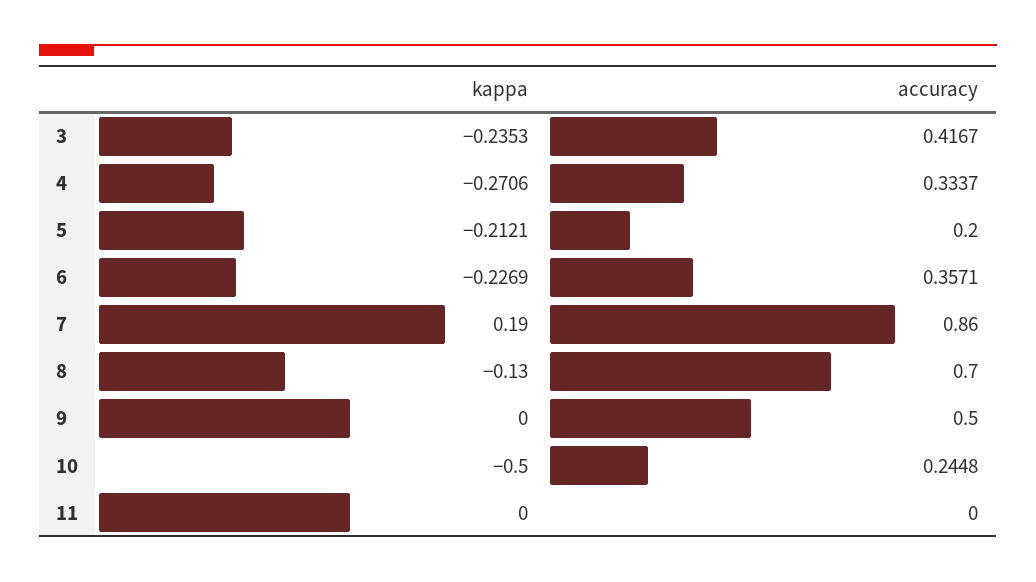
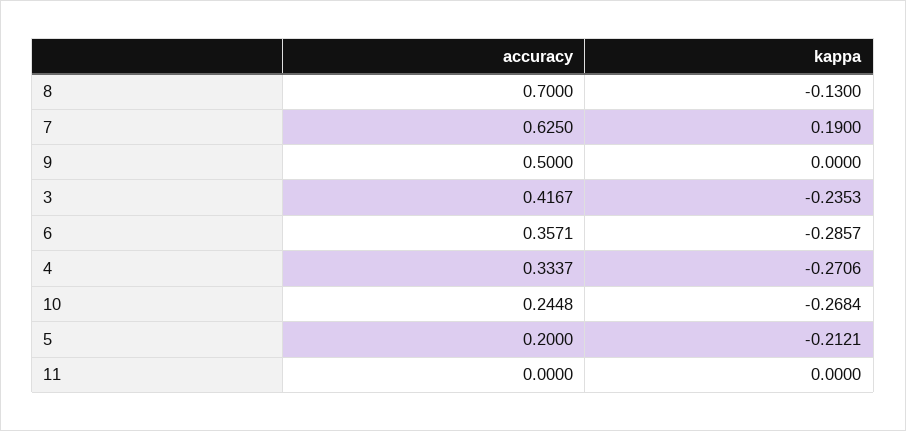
kappa, 6: -0.2269 -> -0.2857
accuracy, 7: 0.86 -> 0.625
kappa, 10: -0.5 -> -0.2684

